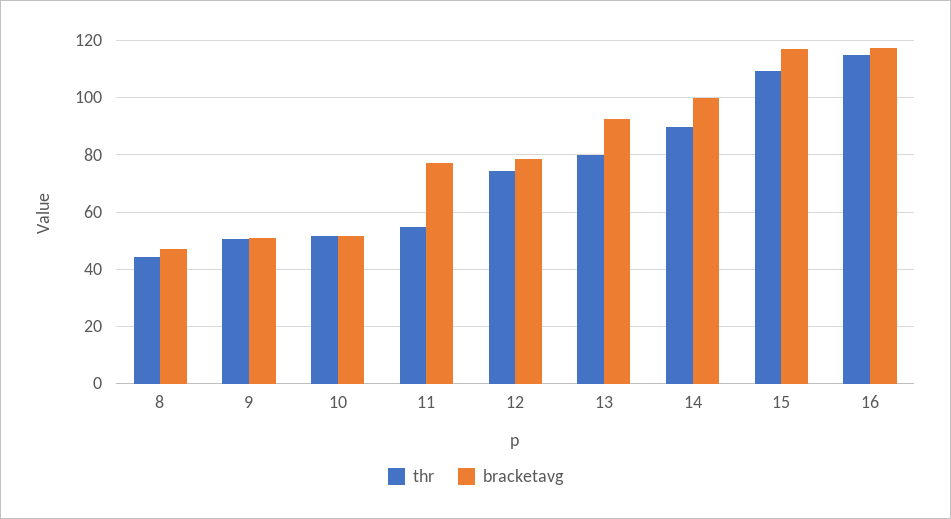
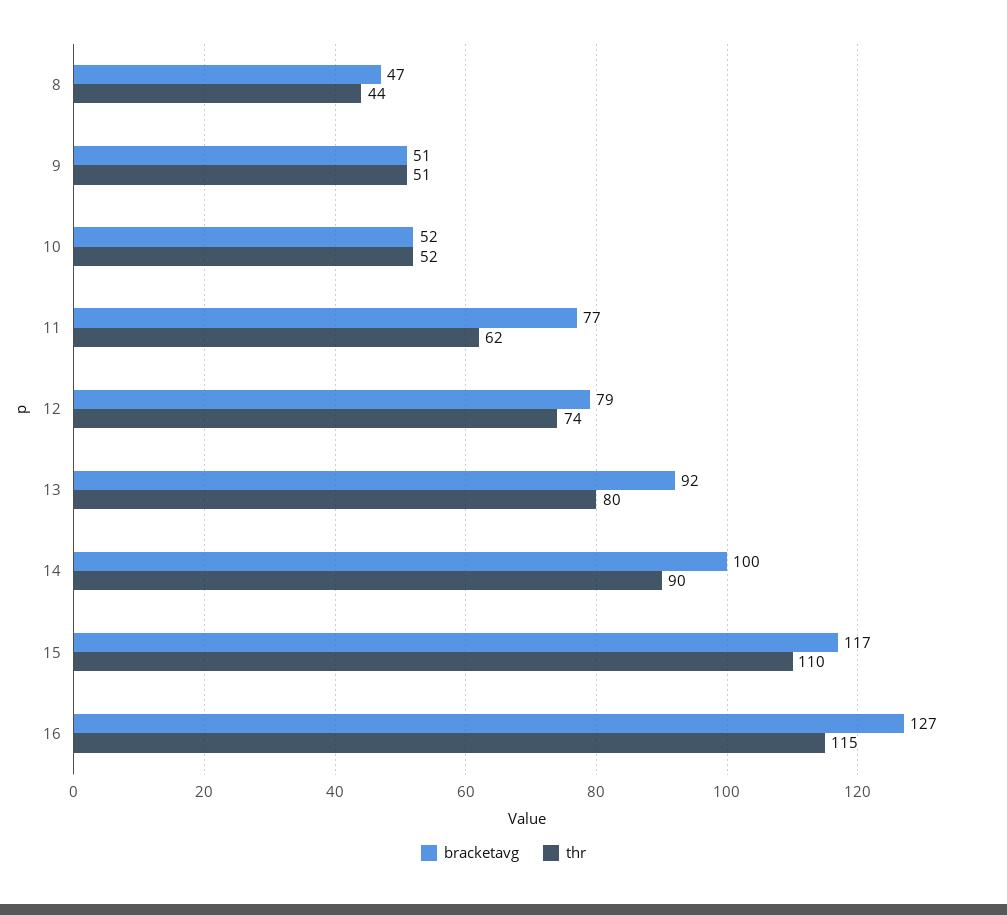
thr, 11: 55 -> 62
bracketavg, 16: 117.5 -> 127

